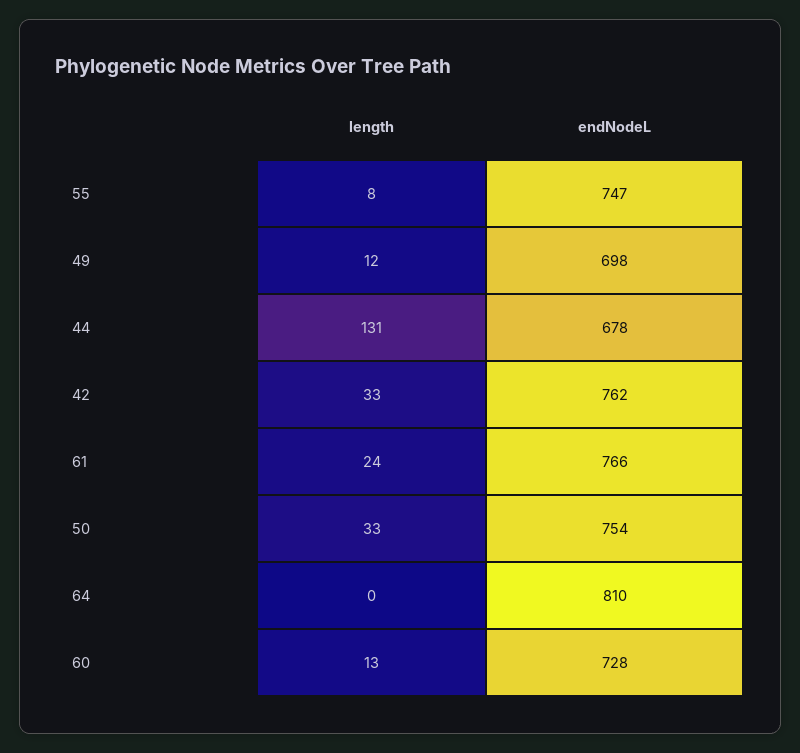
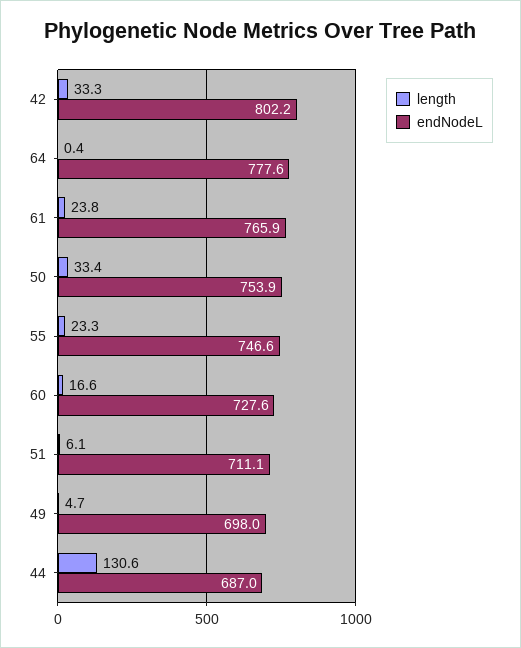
length, 55: 8 -> 23.3
length, 49: 12 -> 4.7
endNodeL, 44: 678 -> 687
endNodeL, 42: 762 -> 802.2
endNodeL, 64: 810 -> 777.6
length, 60: 13 -> 16.6
length, 51: none -> 6.1
endNodeL, 51: none -> 711.1

